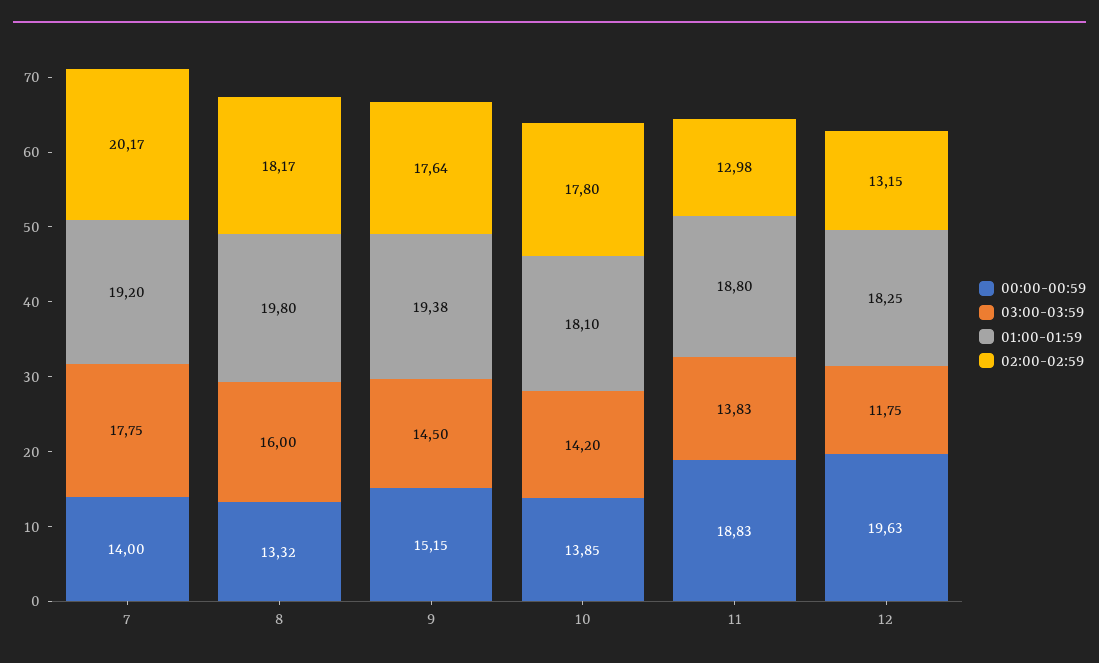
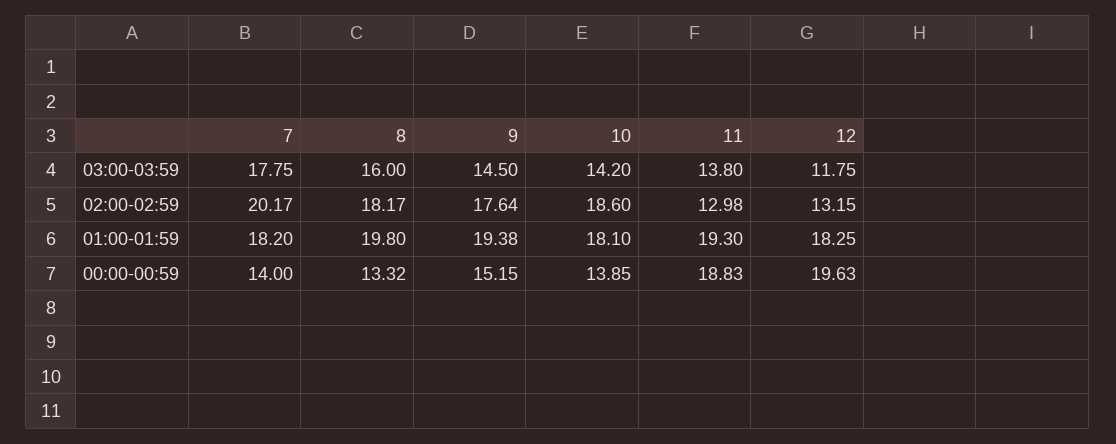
01:00-01:59, 7: 19.2 -> 18.2
02:00-02:59, 10: 17.8 -> 18.6
03:00-03:59, 11: 13.83 -> 13.8
01:00-01:59, 11: 18.8 -> 19.3

